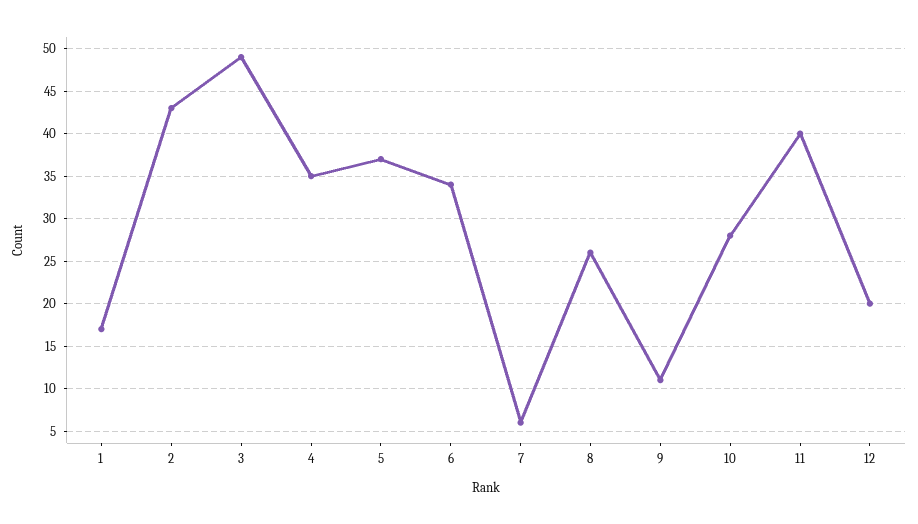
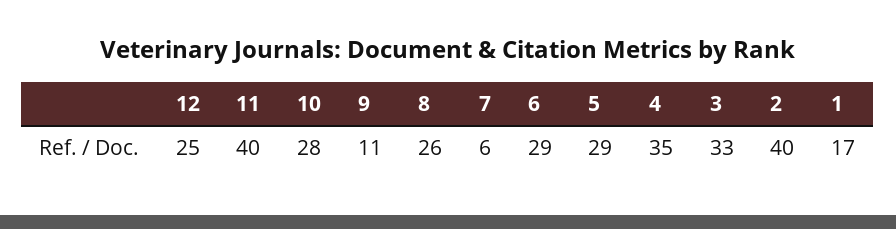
2: 43 -> 40
3: 49 -> 33
5: 37 -> 29
6: 34 -> 29
12: 20 -> 25

